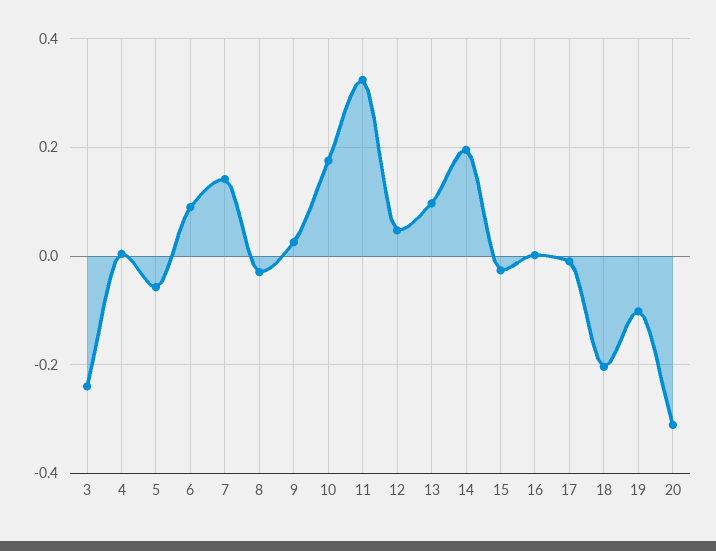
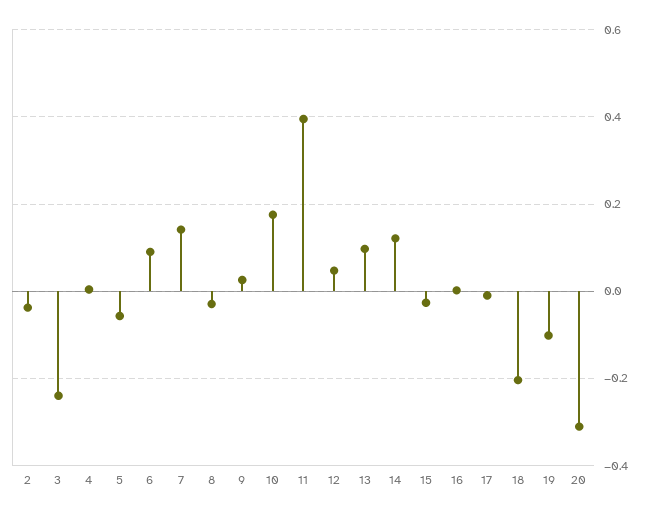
11: 0.32 -> 0.4
14: 0.2 -> 0.12
2: none -> -0.04

